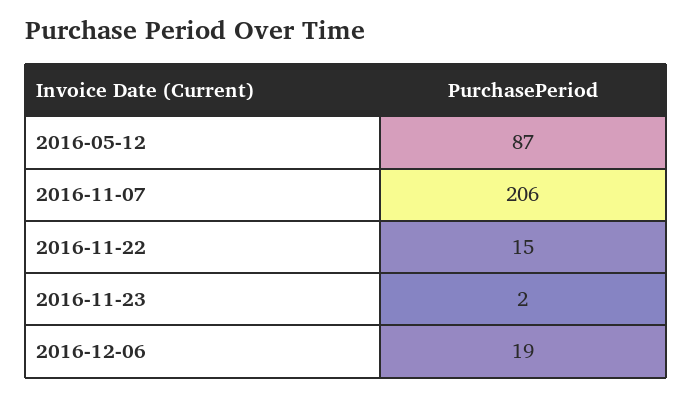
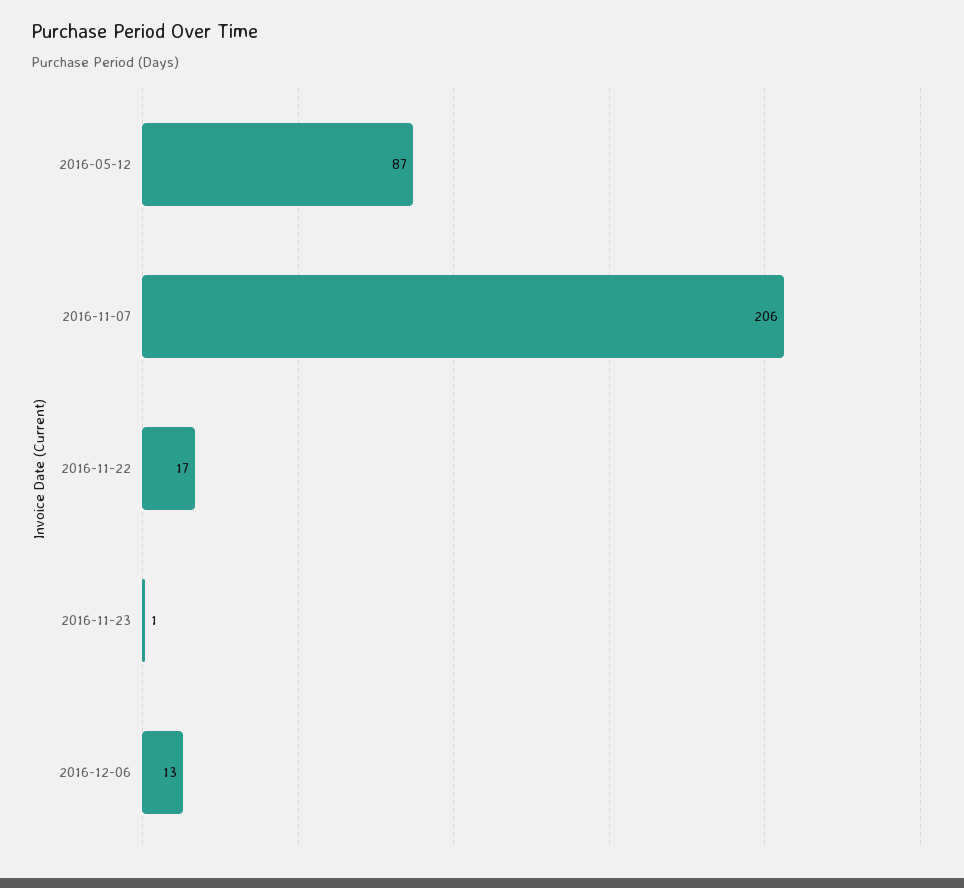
2016-11-22: 15 -> 17
2016-11-23: 2 -> 1
2016-12-06: 19 -> 13

